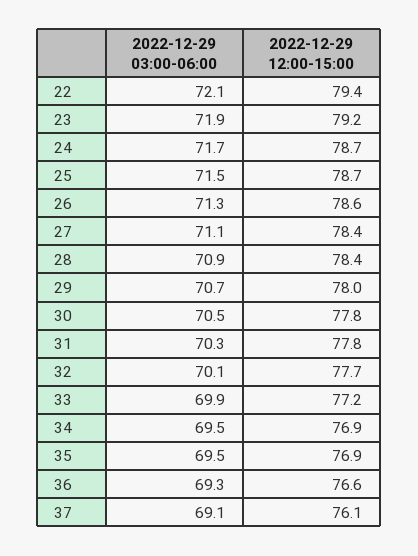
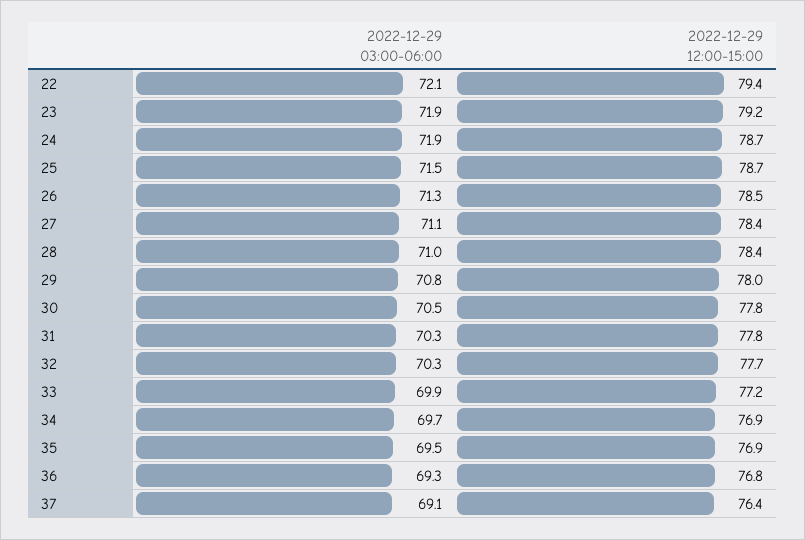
2022-12-29 03:00-06:00, 24: 71.7 -> 71.9
2022-12-29 12:00-15:00, 26: 78.6 -> 78.5
2022-12-29 03:00-06:00, 28: 70.9 -> 71
2022-12-29 03:00-06:00, 29: 70.7 -> 70.8
2022-12-29 03:00-06:00, 32: 70.1 -> 70.3
2022-12-29 03:00-06:00, 34: 69.5 -> 69.7
2022-12-29 12:00-15:00, 36: 76.6 -> 76.8
2022-12-29 12:00-15:00, 37: 76.1 -> 76.4

